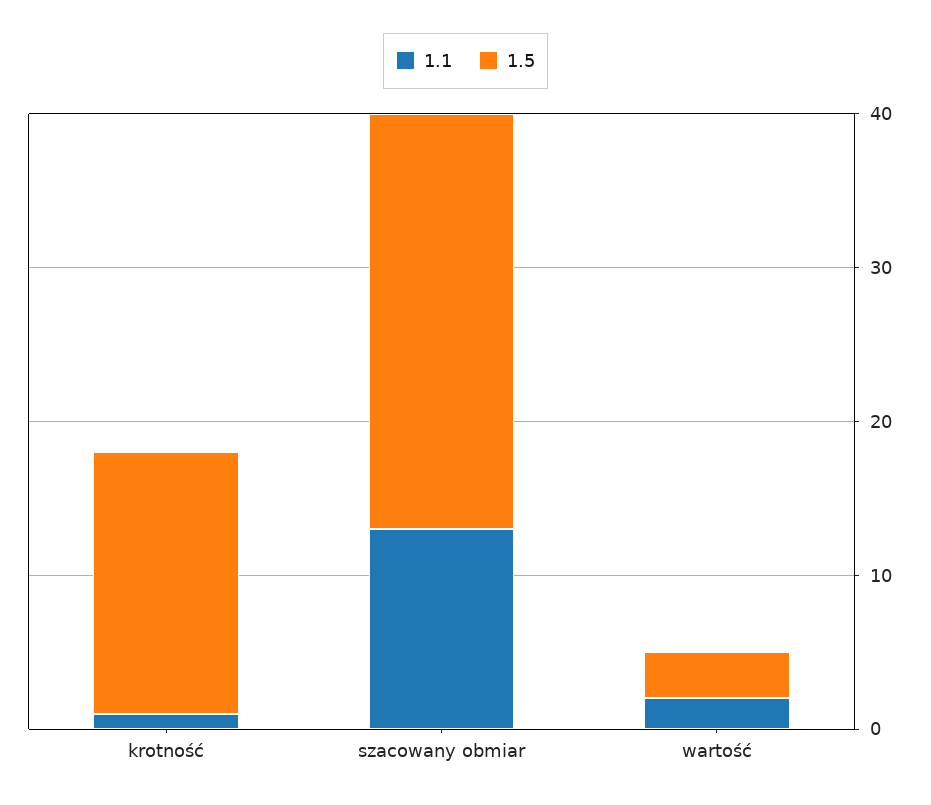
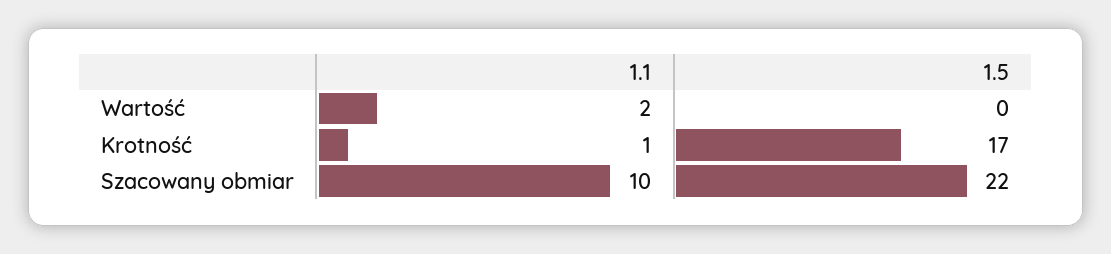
1.1, szacowany obmiar: 13 -> 10
1.5, szacowany obmiar: 27 -> 22
1.5, wartość: 3 -> 0

